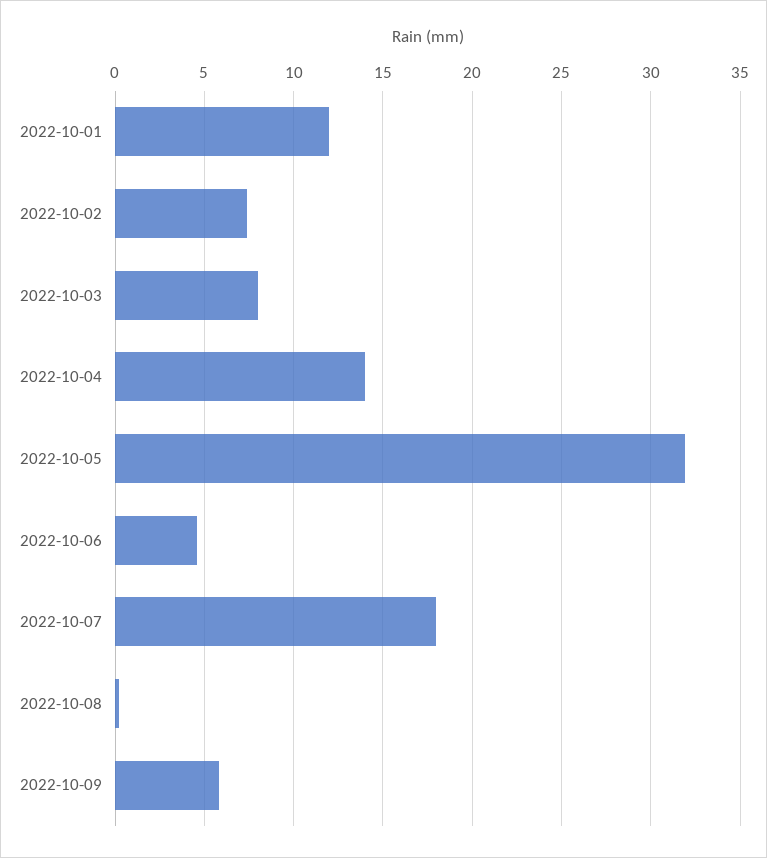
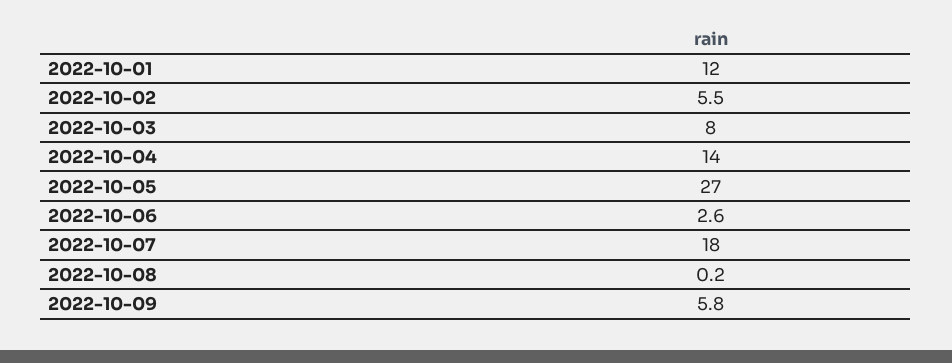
2022-10-02: 7.5 -> 5.5
2022-10-05: 32 -> 27
2022-10-06: 4.5 -> 2.6

